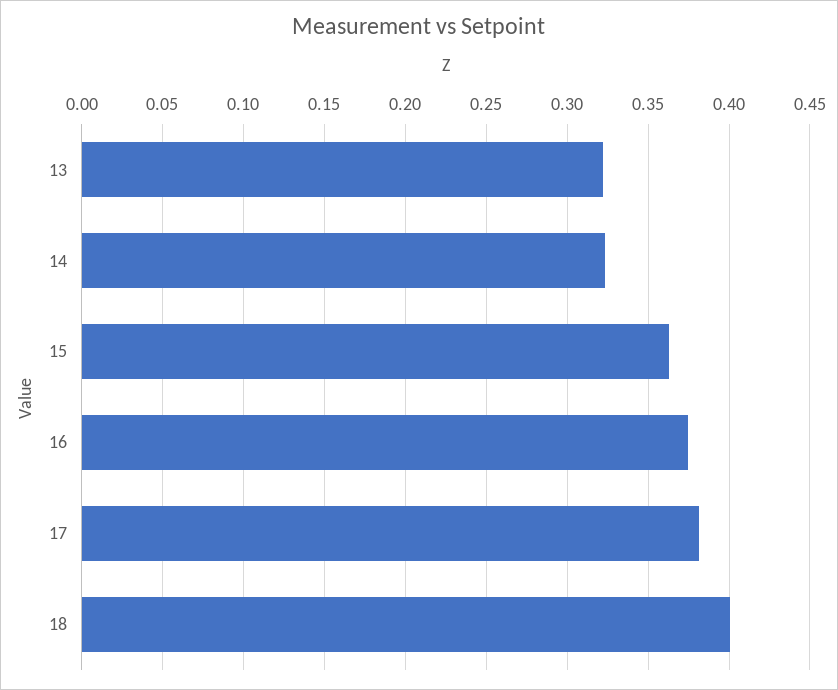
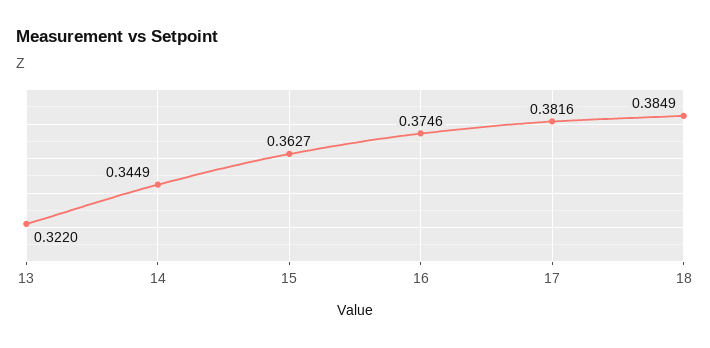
14: 0.325 -> 0.3449
18: 0.4 -> 0.3849

